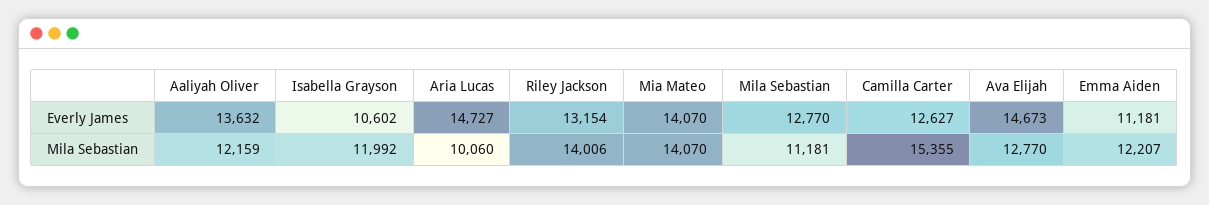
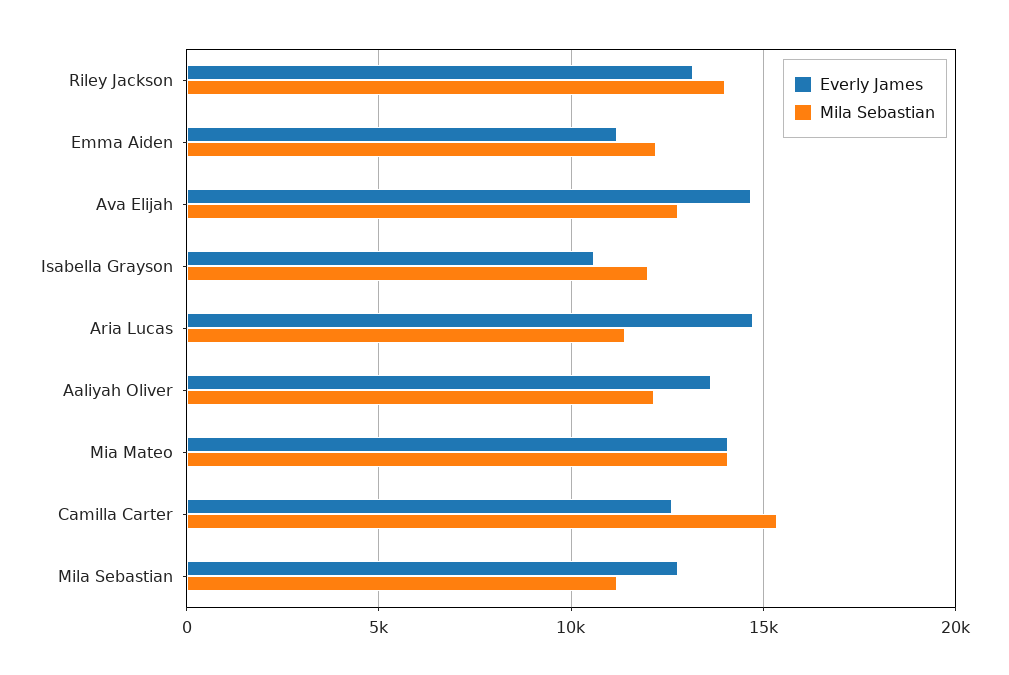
Mila Sebastian, Aria Lucas: 10060 -> 11500

